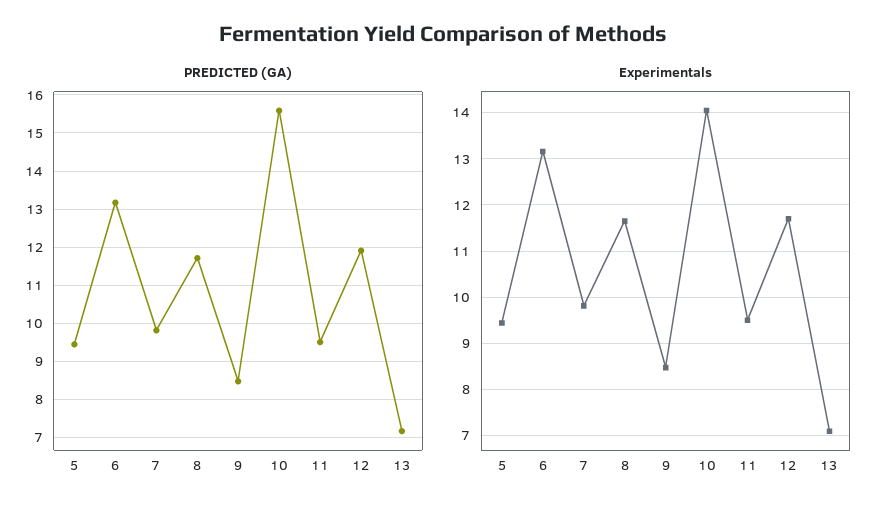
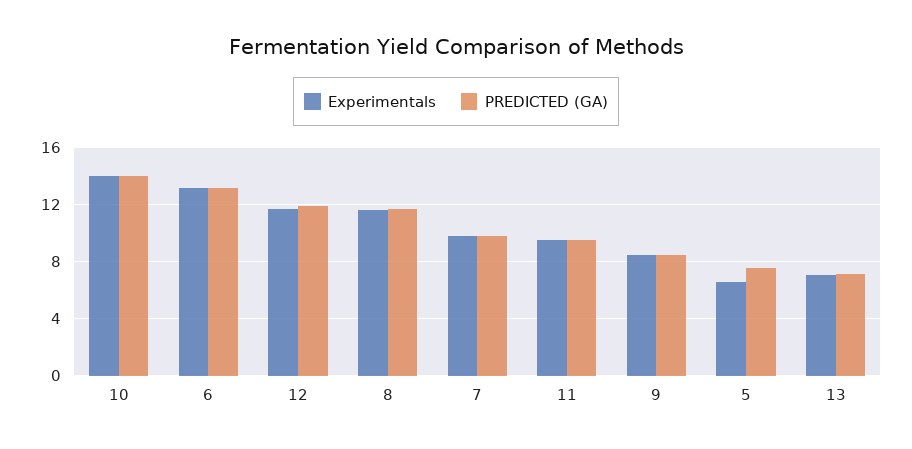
PREDICTED (GA), 5: 9.4 -> 7.5
PREDICTED (GA), 10: 15.6 -> 14
Experimentals, 5: 9.4 -> 6.5

